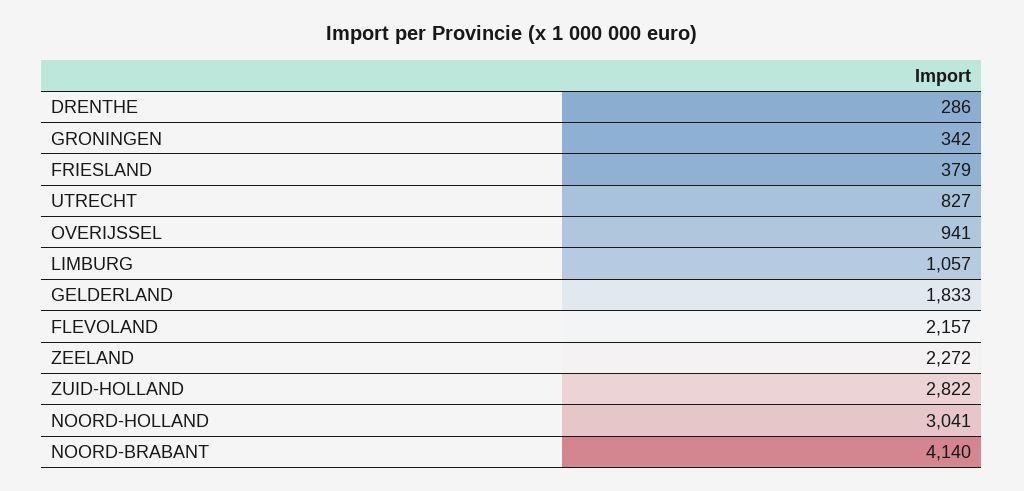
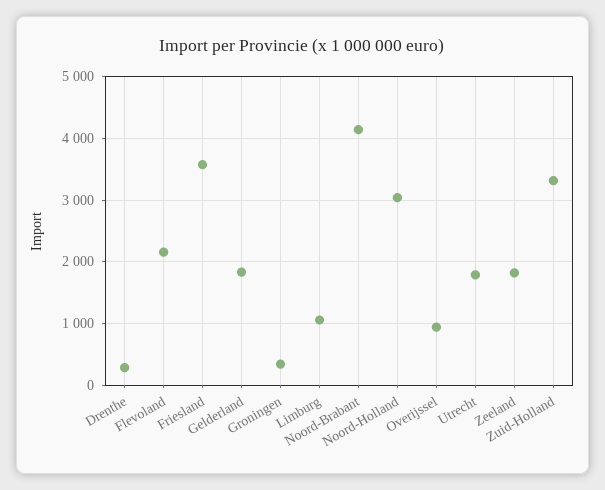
FRIESLAND: 379 -> 3600
UTRECHT: 827 -> 1800
ZEELAND: 2272 -> 1800
ZUID-HOLLAND: 2822 -> 3300

